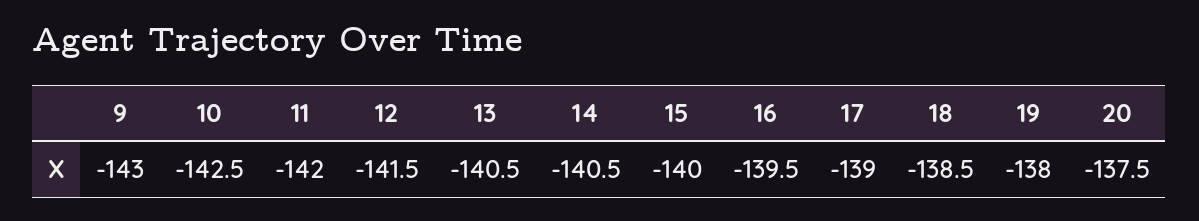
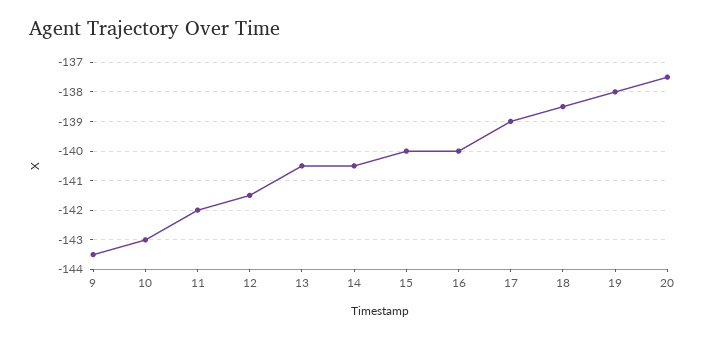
9: -143 -> -143.5
10: -142.5 -> -143
16: -139.5 -> -140

